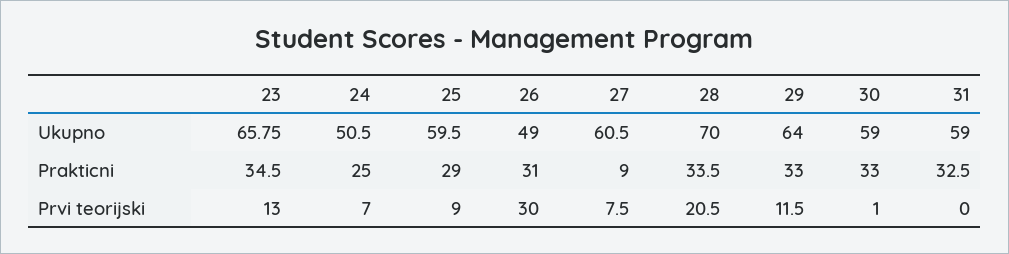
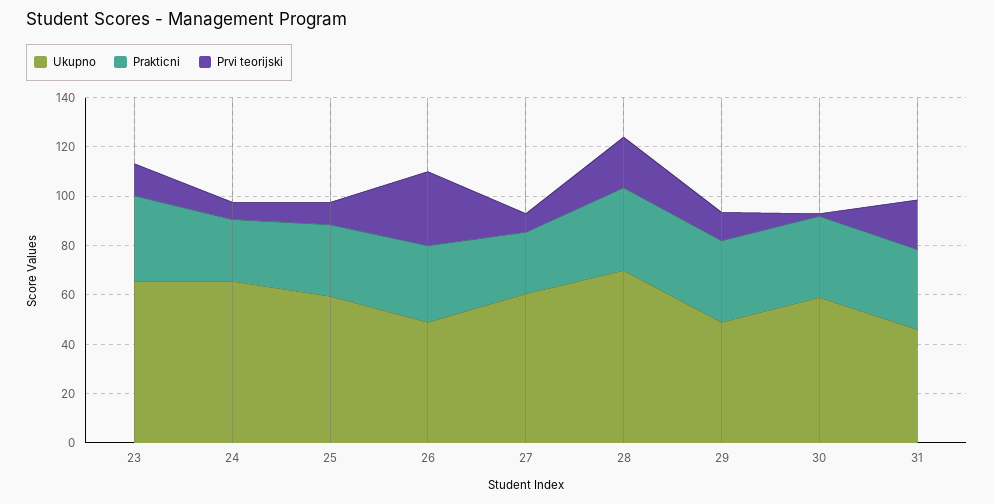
Ukupno, 24: 50.5 -> 65
Ukupno, 29: 64 -> 50
Ukupno, 31: 59 -> 45
Prakticni, 27: 9 -> 25
Prvi teorijski, 31: 0 -> 20

